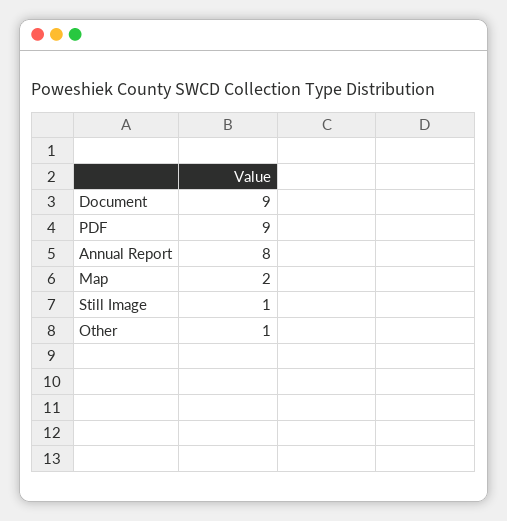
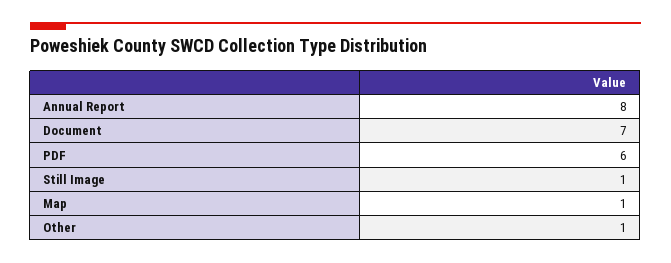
Document: 9 -> 7
PDF: 9 -> 6
Map: 2 -> 1

